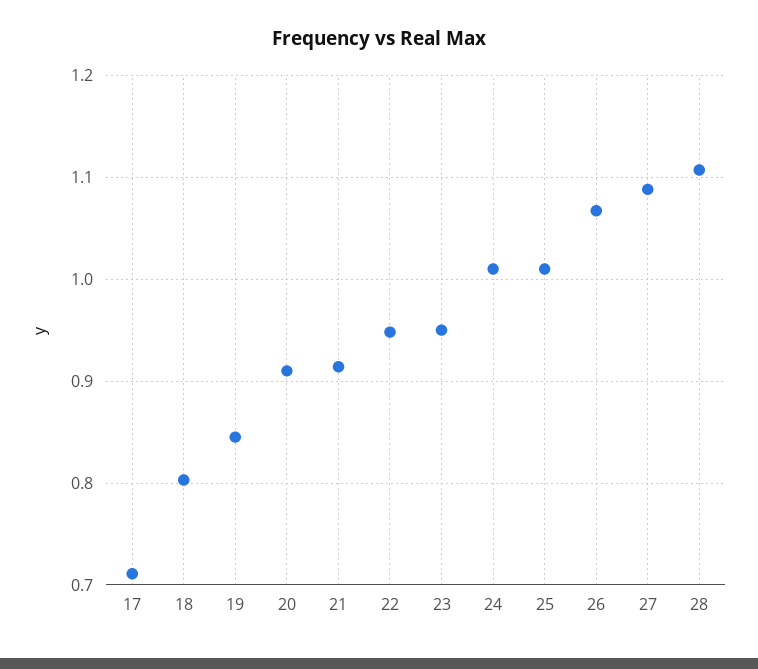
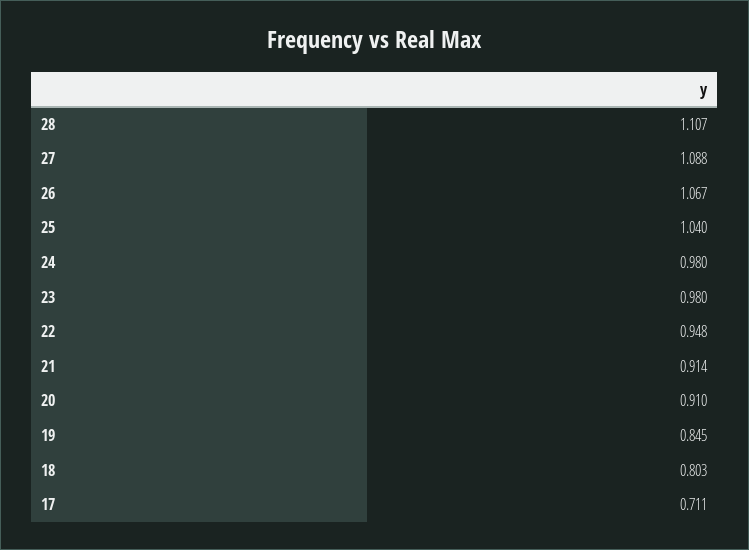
23: 0.95 -> 0.98
24: 1.01 -> 0.98
25: 1.01 -> 1.04

